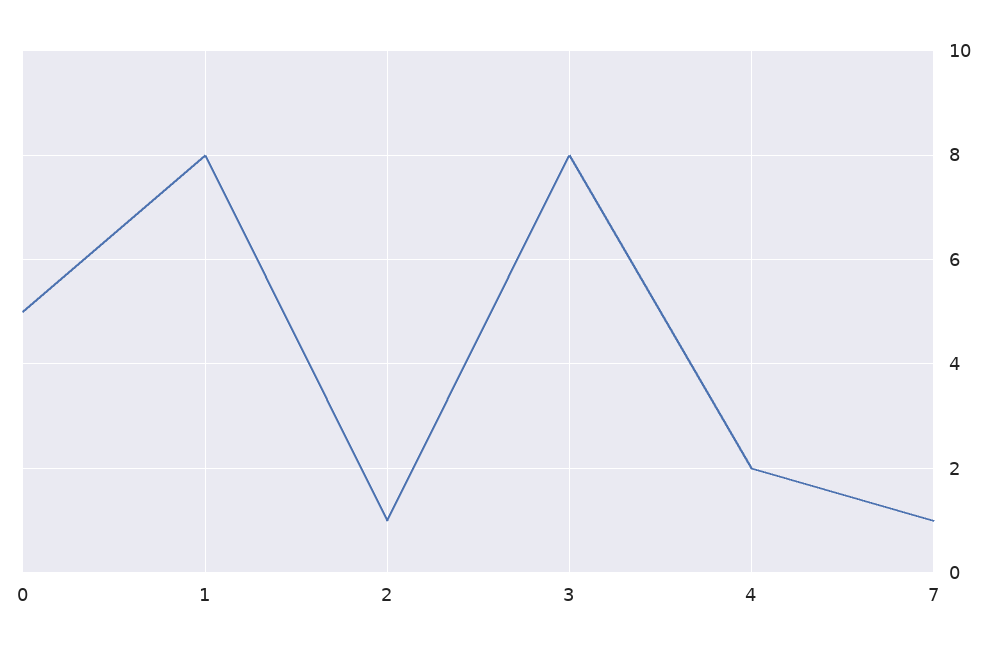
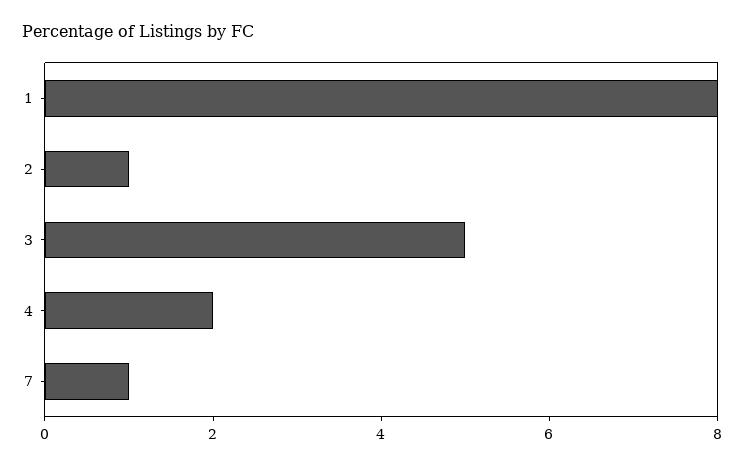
0: 5 -> none
3: 8 -> 5

